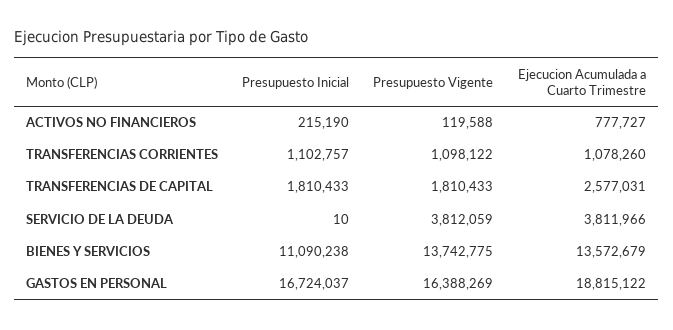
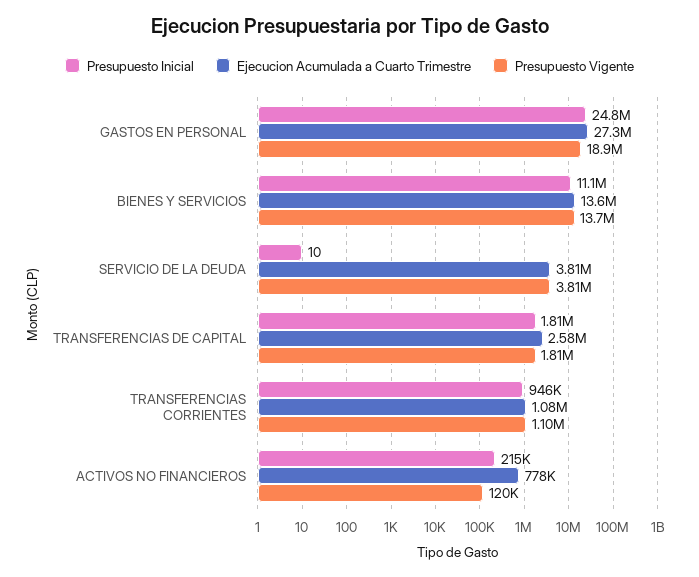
Presupuesto Inicial, TRANSFERENCIAS CORRIENTES: 1102757 -> 946000
Presupuesto Inicial, GASTOS EN PERSONAL: 16724037 -> 24800000
Presupuesto Vigente, GASTOS EN PERSONAL: 16388269 -> 18900000
Ejecucion Acumulada a Cuarto Trimestre, GASTOS EN PERSONAL: 18815122 -> 27300000

